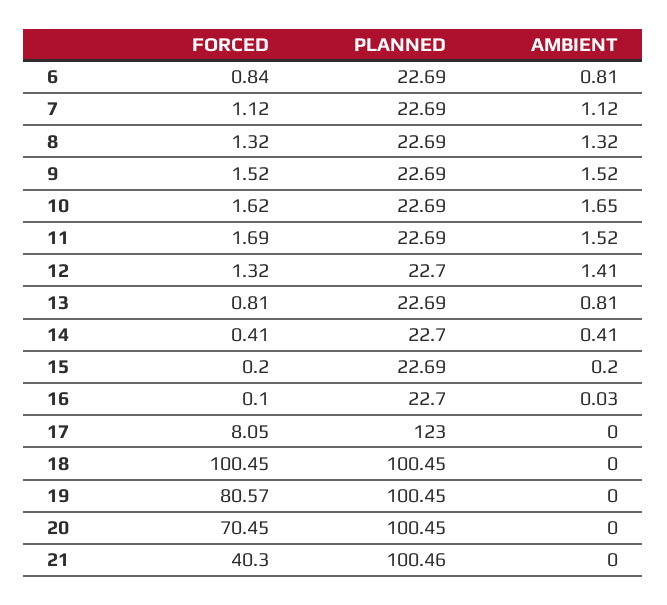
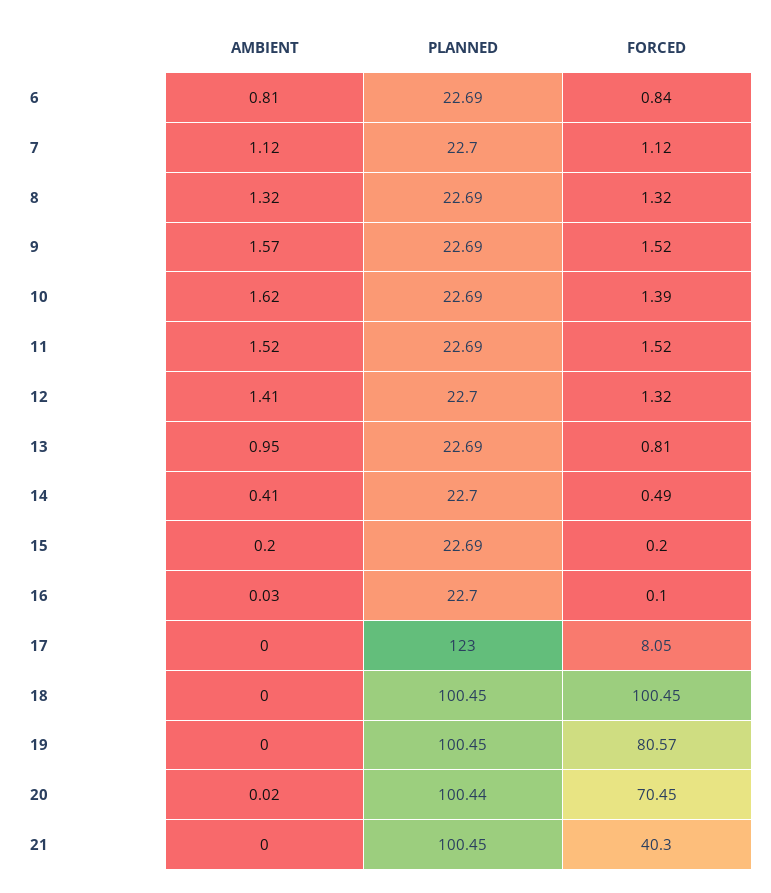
PLANNED, 7: 22.69 -> 22.7
AMBIENT, 9: 1.52 -> 1.57
FORCED, 10: 1.62 -> 1.39
AMBIENT, 10: 1.65 -> 1.62
FORCED, 11: 1.69 -> 1.52
AMBIENT, 13: 0.81 -> 0.95
FORCED, 14: 0.41 -> 0.49
PLANNED, 20: 100.45 -> 100.44
AMBIENT, 20: 0 -> 0.02
PLANNED, 21: 100.46 -> 100.45

